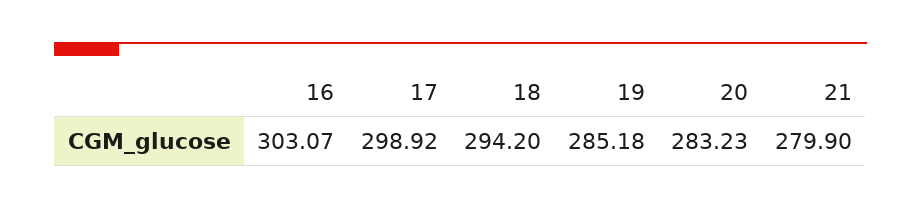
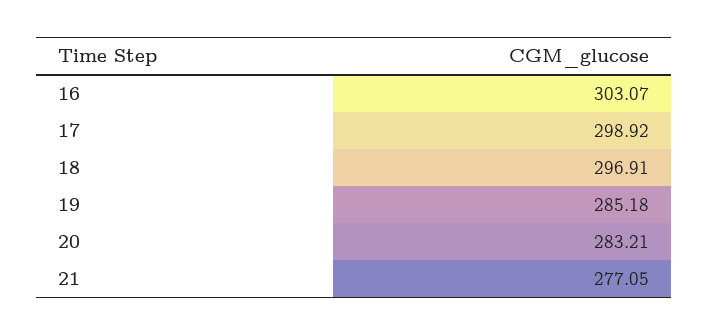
18: 294.2 -> 296.91
20: 283.23 -> 283.21
21: 279.9 -> 277.05

